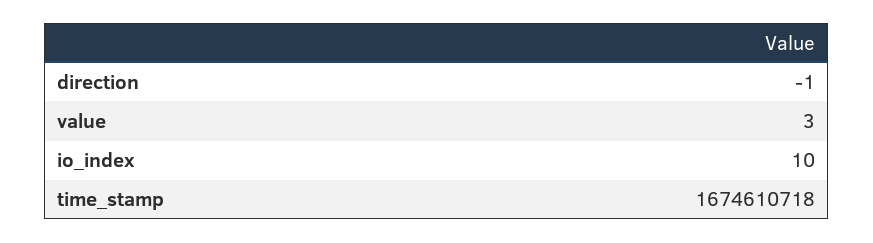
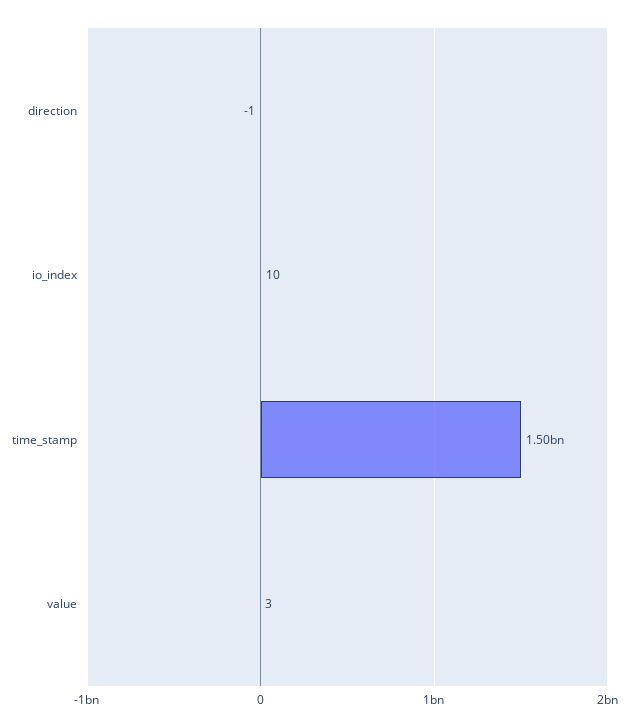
time_stamp: 1674610718 -> 1500000000

